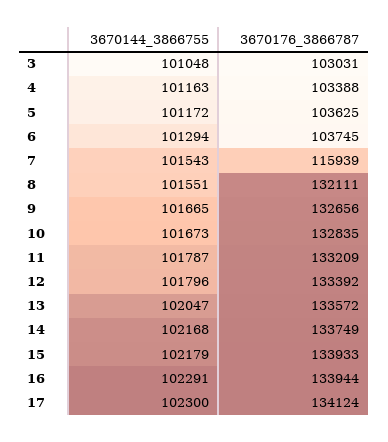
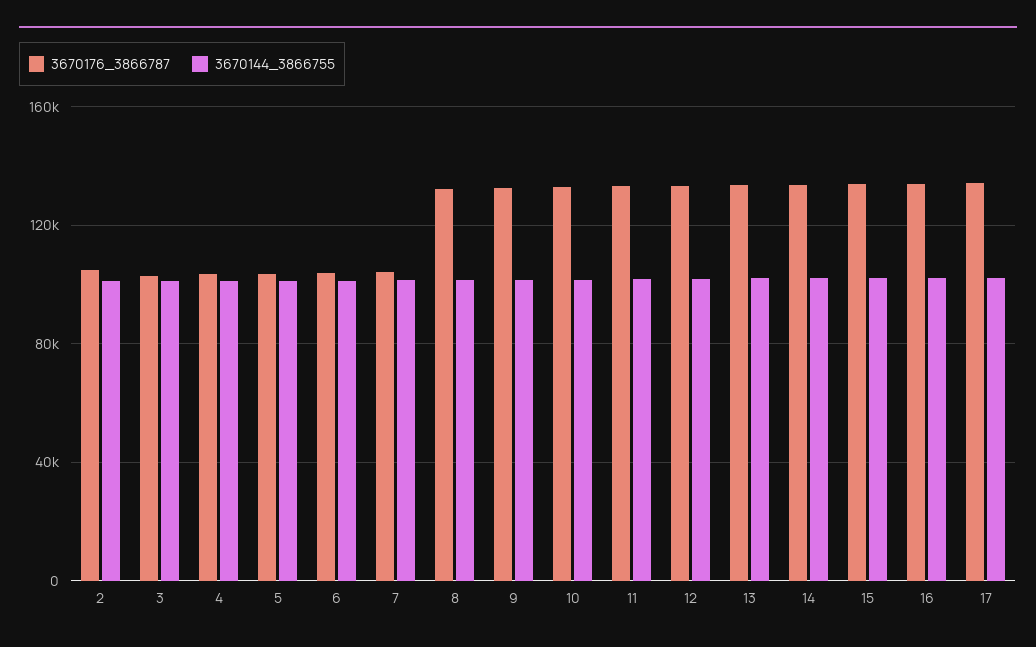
3670176_3866787, 7: 115939 -> 105000
3670176_3866787, 2: none -> 105000
3670144_3866755, 2: none -> 100000

